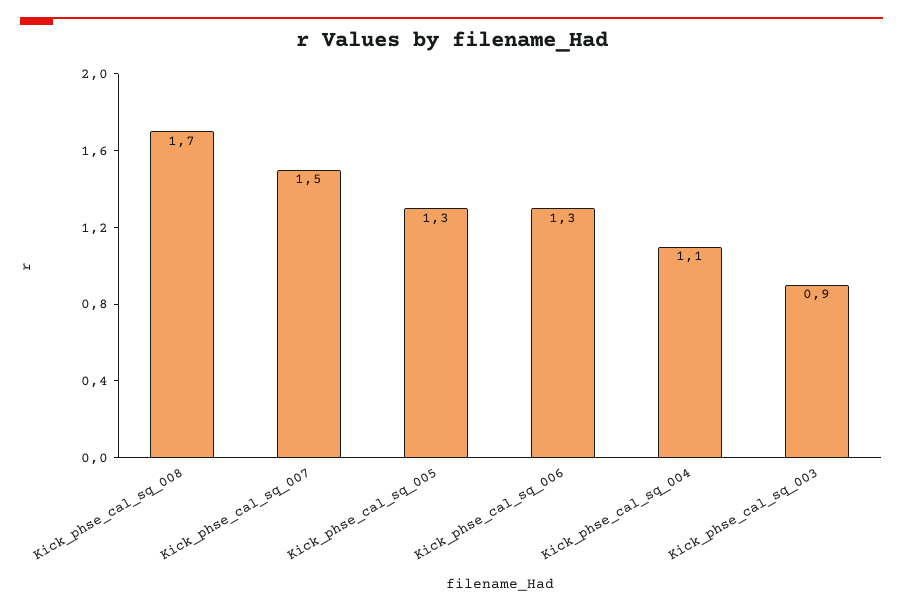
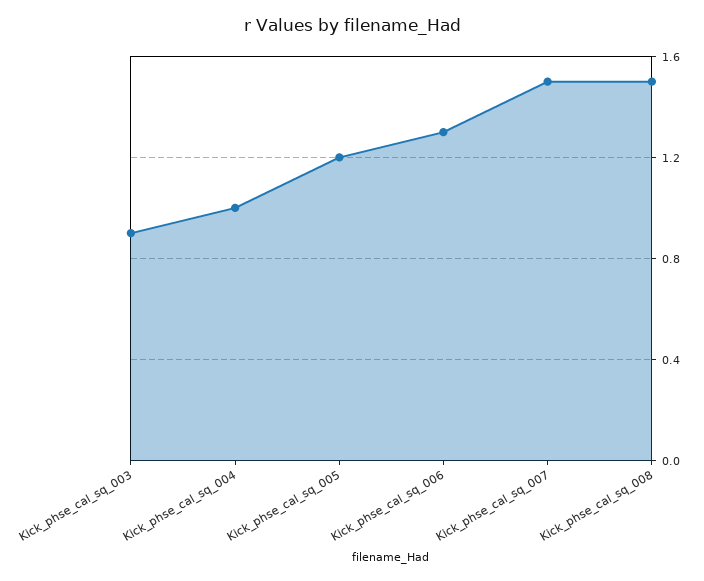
Kick_phse_cal_sq_008: 1.7 -> 1.5
Kick_phse_cal_sq_005: 1.3 -> 1.2
Kick_phse_cal_sq_004: 1.1 -> 1

